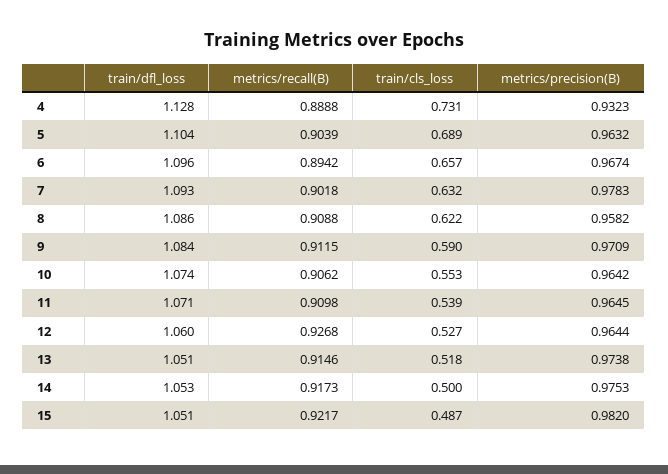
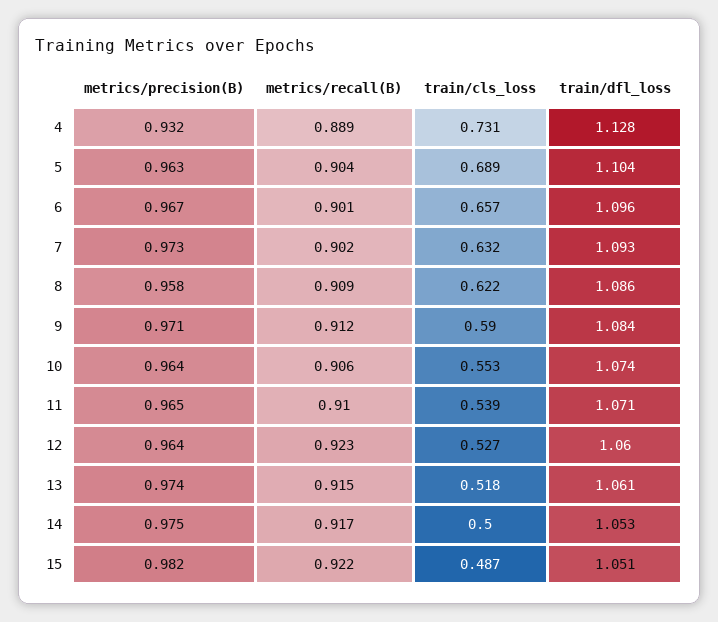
metrics/recall(B), 6: 0.8942 -> 0.901
metrics/precision(B), 7: 0.9783 -> 0.973
metrics/recall(B), 12: 0.9268 -> 0.923
train/dfl_loss, 13: 1.051 -> 1.061

